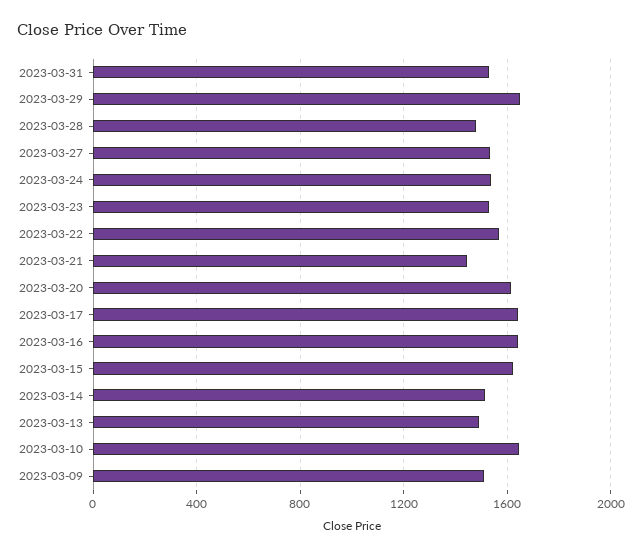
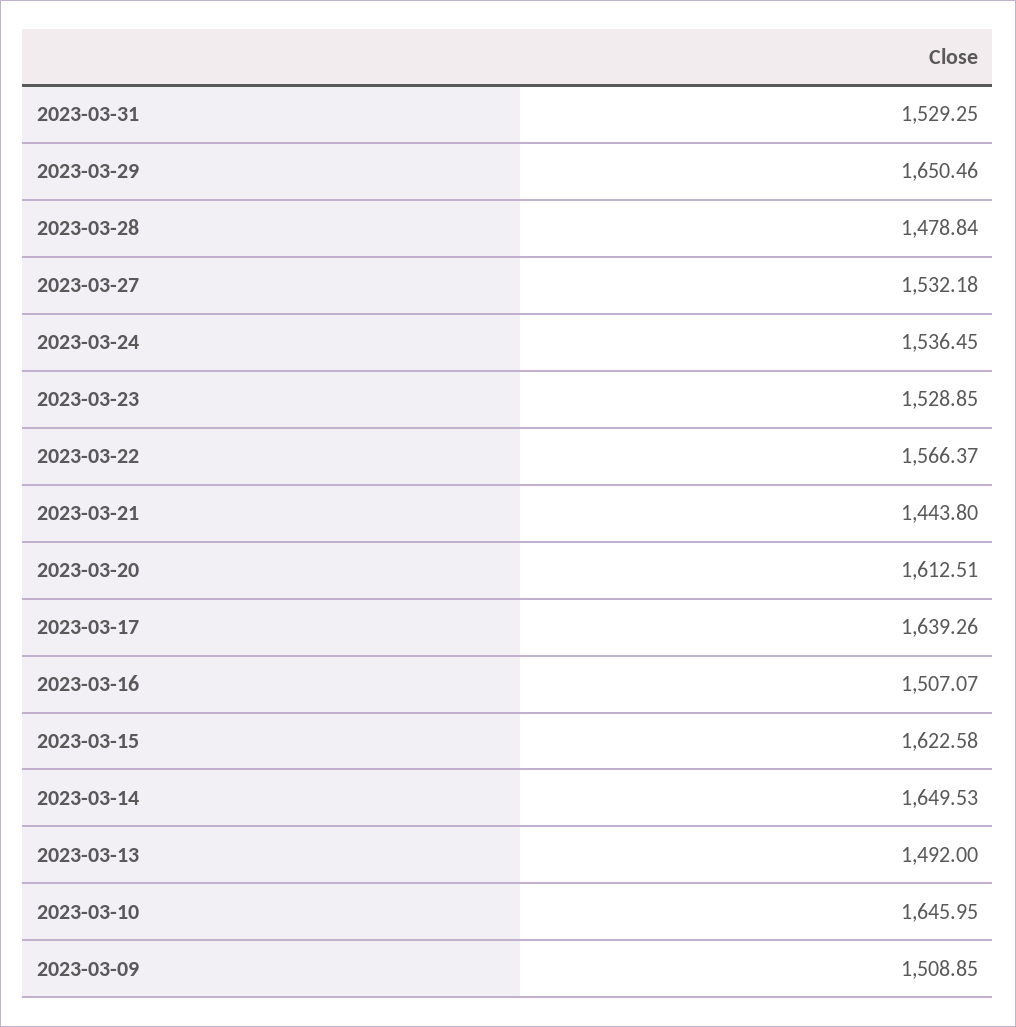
2023-03-16: 1650 -> 1507.07
2023-03-14: 1500 -> 1649.53

